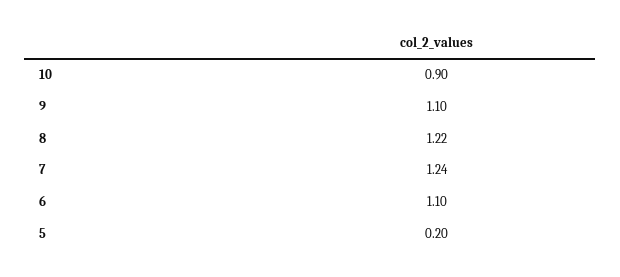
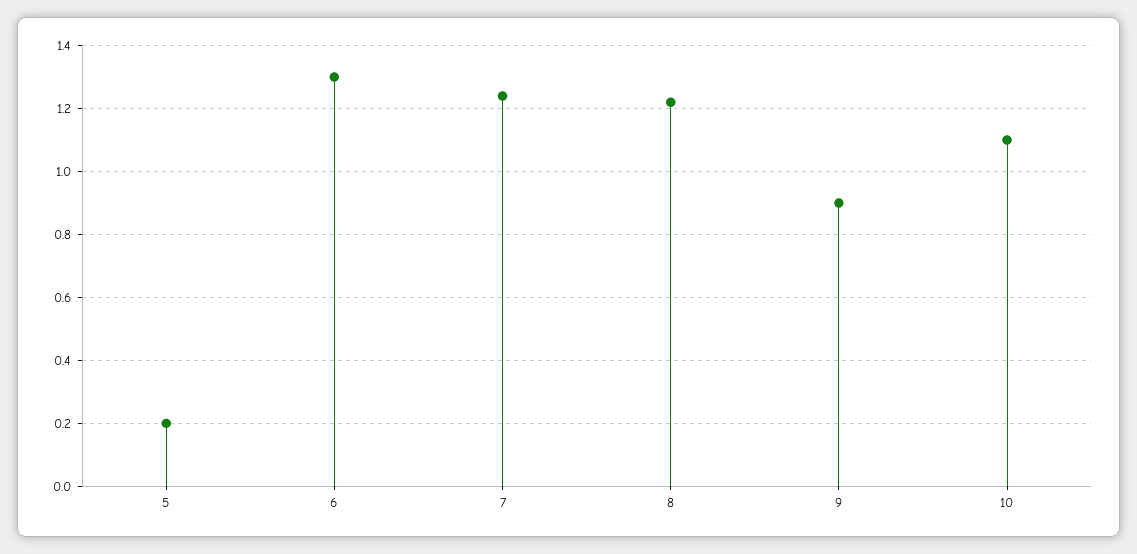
10: 0.9 -> 1.1
9: 1.1 -> 0.9
6: 1.1 -> 1.3

